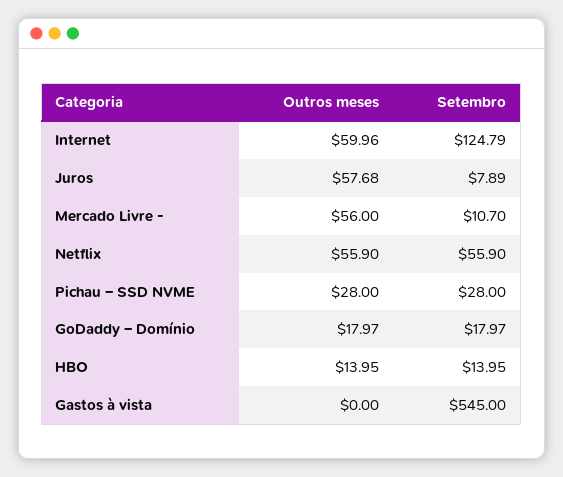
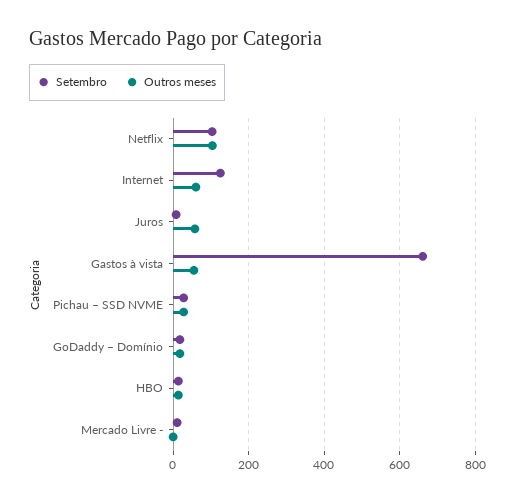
Outros meses, Mercado Livre -: 56 -> 0
Outros meses, Netflix: 55.9 -> 100
Setembro, Netflix: 55.9 -> 100
Outros meses, Gastos à vista: 0 -> 60
Setembro, Gastos à vista: 545 -> 660

